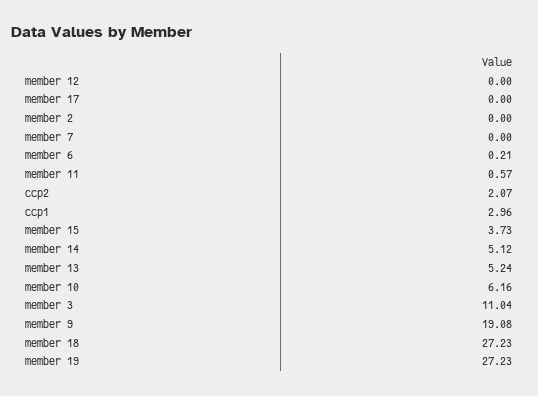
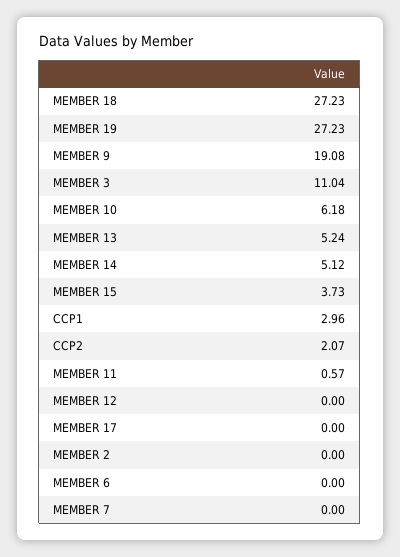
member 6: 0.21 -> 0
member 10: 6.16 -> 6.18

